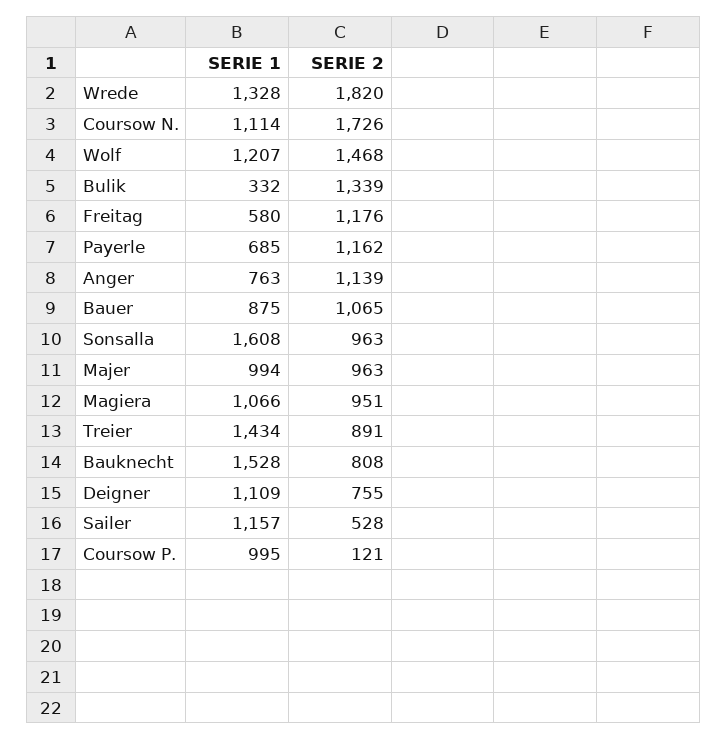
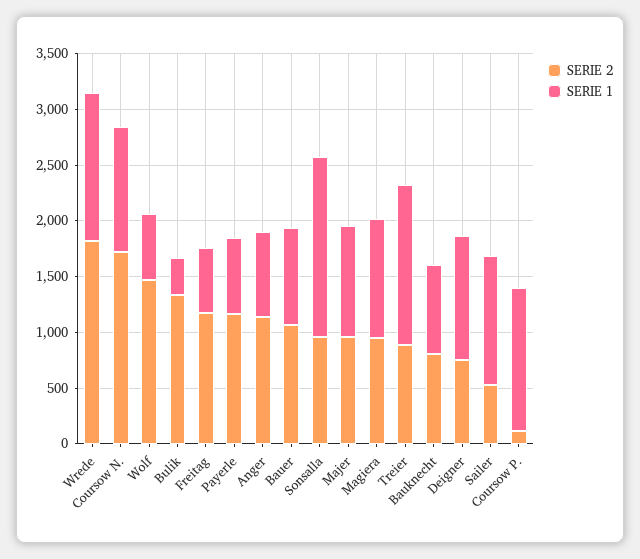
SERIE 1, Wolf: 1207 -> 600
SERIE 1, Bauknecht: 1528 -> 800
SERIE 1, Coursow P.: 995 -> 1300

